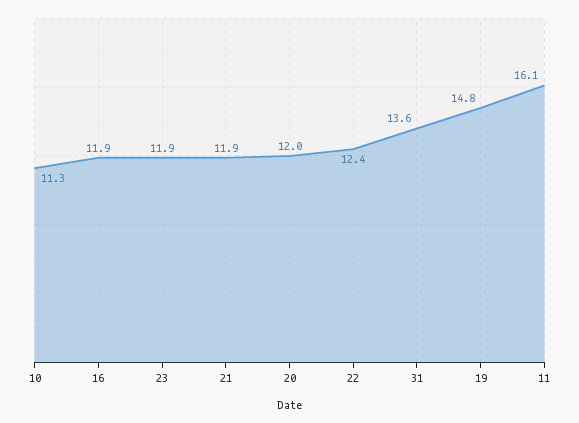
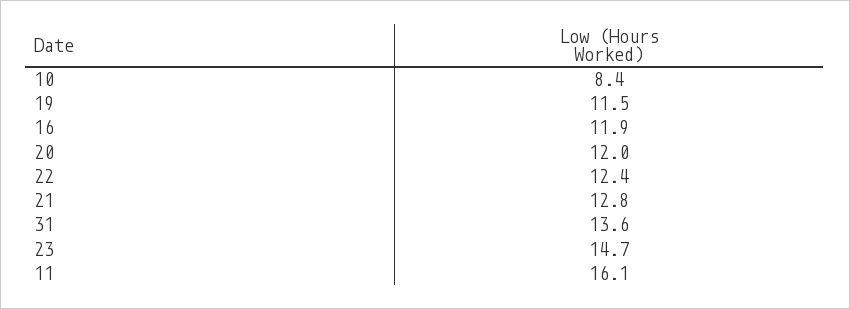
10: 11.3 -> 8.4
23: 11.9 -> 14.7
21: 11.9 -> 12.8
19: 14.8 -> 11.5

